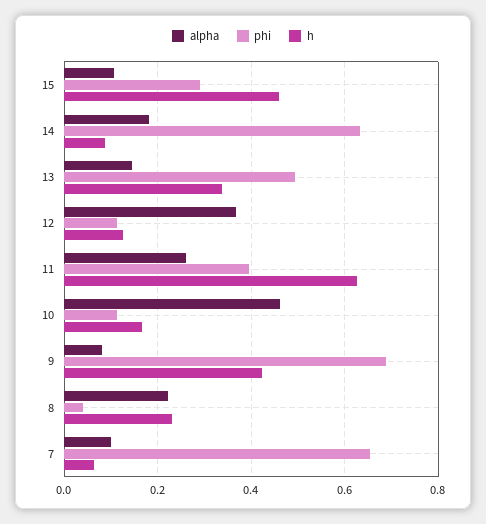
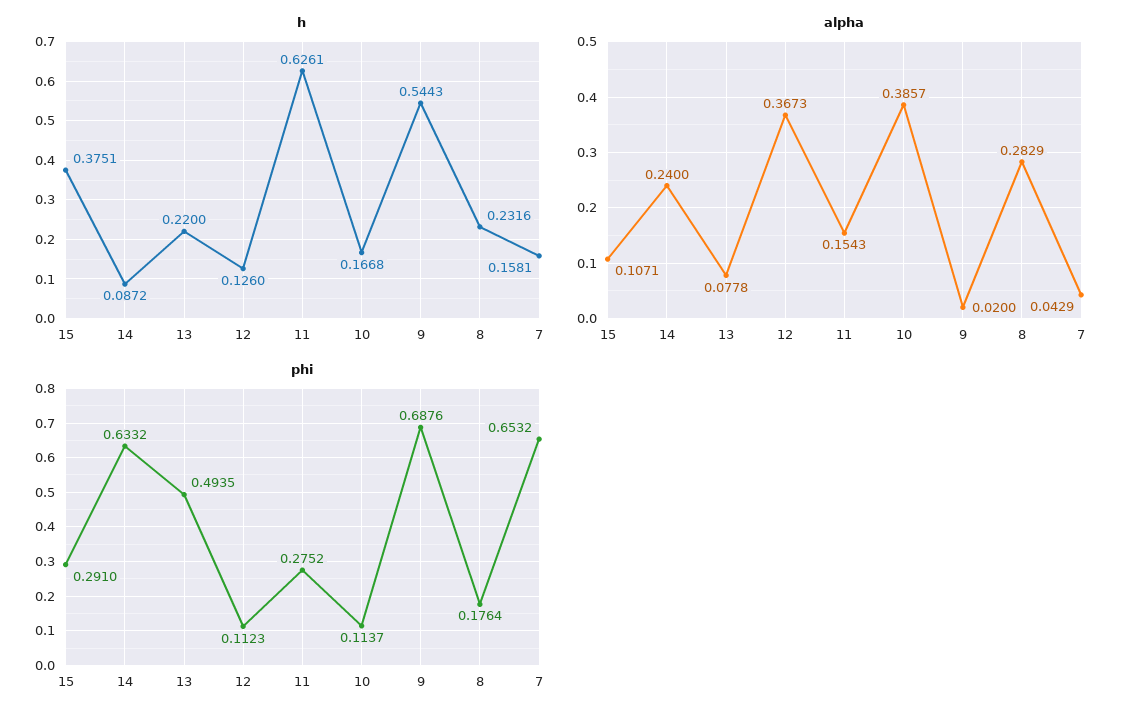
h, 15: 0.46 -> 0.3751
alpha, 14: 0.18 -> 0.24
alpha, 13: 0.14 -> 0.0778
h, 13: 0.34 -> 0.22
alpha, 11: 0.26 -> 0.1543
phi, 11: 0.4 -> 0.2752
alpha, 10: 0.46 -> 0.3857
alpha, 9: 0.08 -> 0.02
h, 9: 0.42 -> 0.5443
alpha, 8: 0.22 -> 0.2829
phi, 8: 0.04 -> 0.1764
alpha, 7: 0.1 -> 0.0429
h, 7: 0.06 -> 0.1581

